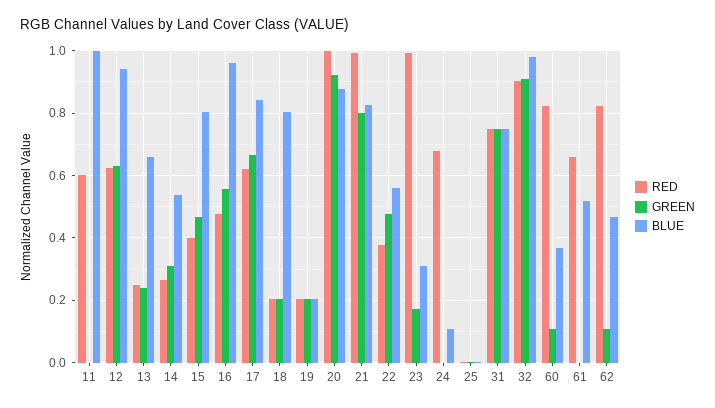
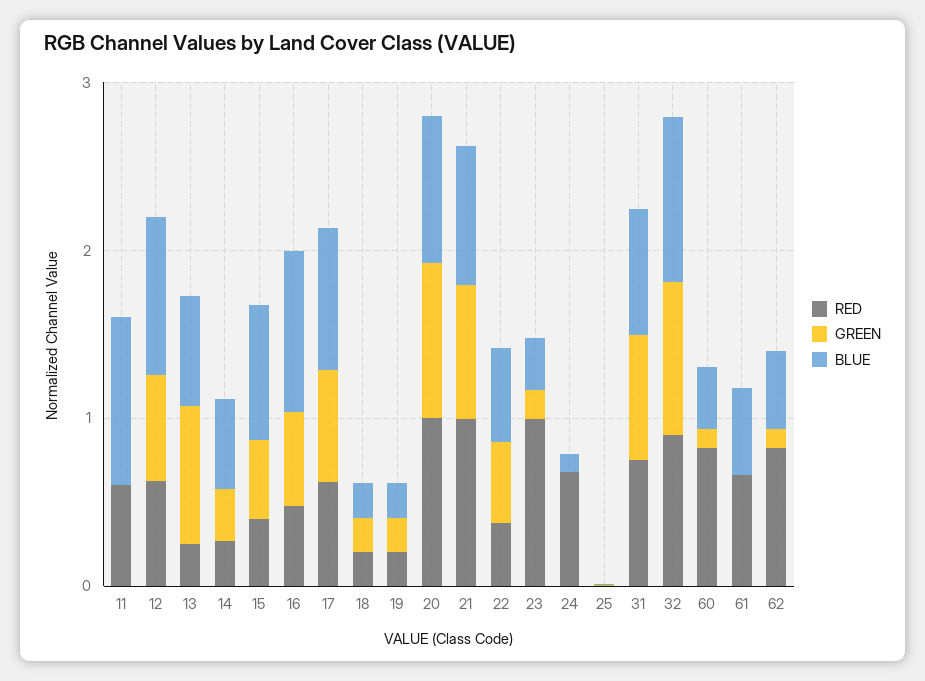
GREEN, 13: 0.24 -> 0.8
BLUE, 18: 0.8 -> 0.2

